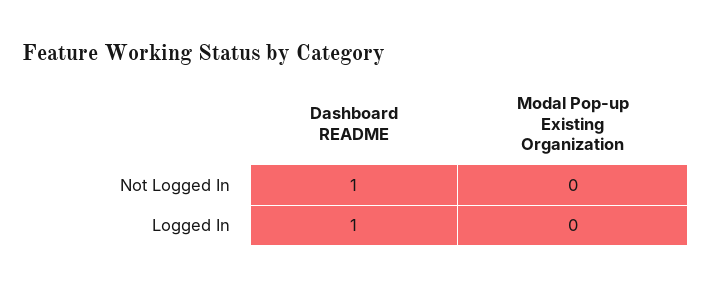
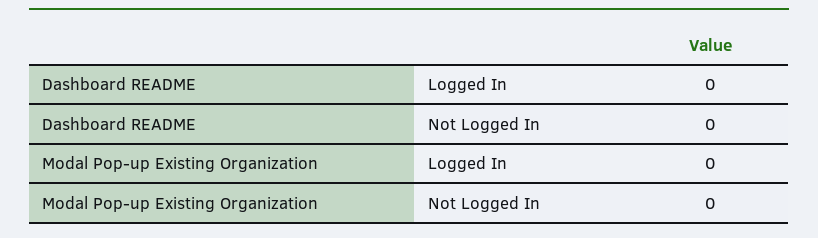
Dashboard README, Not Logged In: 1 -> 0
Dashboard README, Logged In: 1 -> 0

